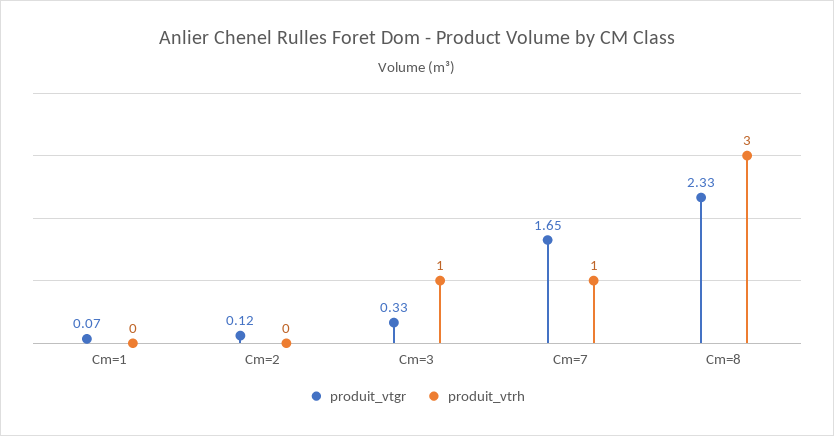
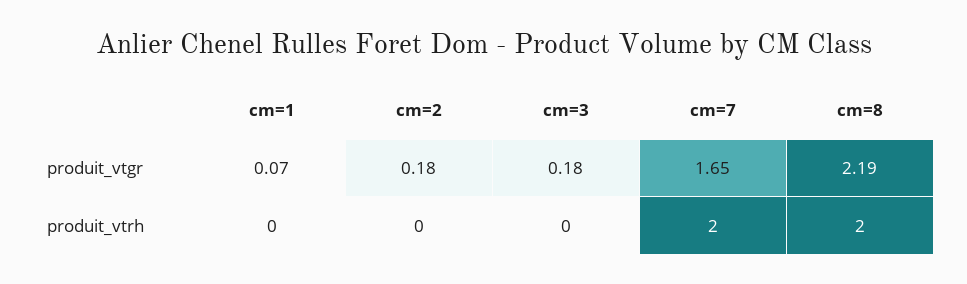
produit_vtgr, Cm=2: 0.12 -> 0.18
produit_vtgr, Cm=3: 0.33 -> 0.18
produit_vtrh, Cm=3: 1 -> 0
produit_vtrh, Cm=7: 1 -> 2
produit_vtgr, Cm=8: 2.33 -> 2.19
produit_vtrh, Cm=8: 3 -> 2

